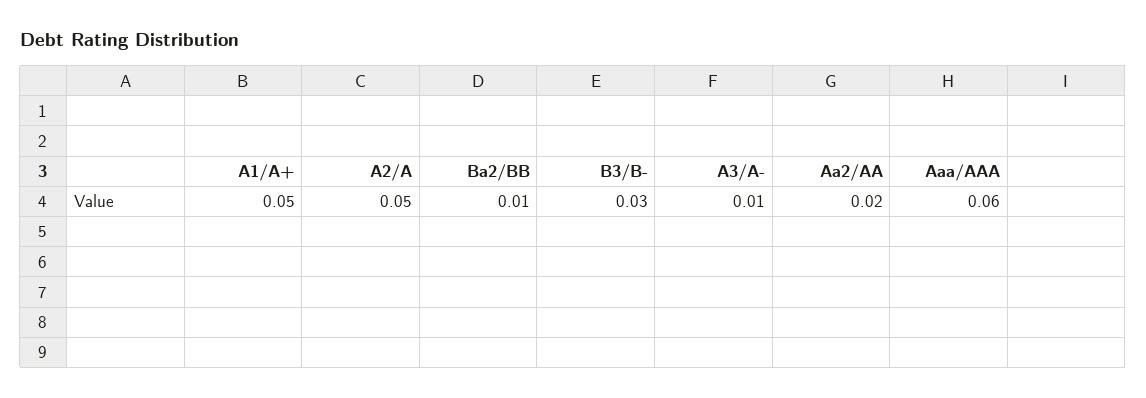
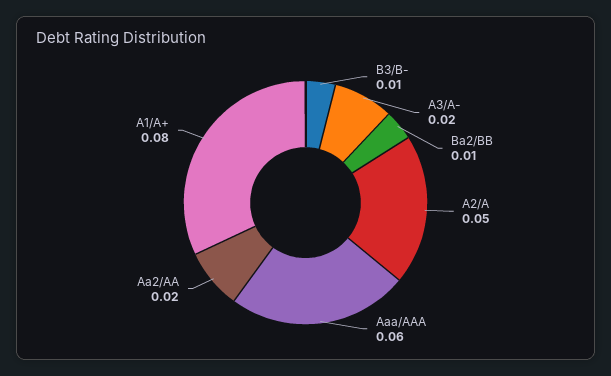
A1/A+: 0.05 -> 0.08
B3/B-: 0.03 -> 0.01
A3/A-: 0.01 -> 0.02

